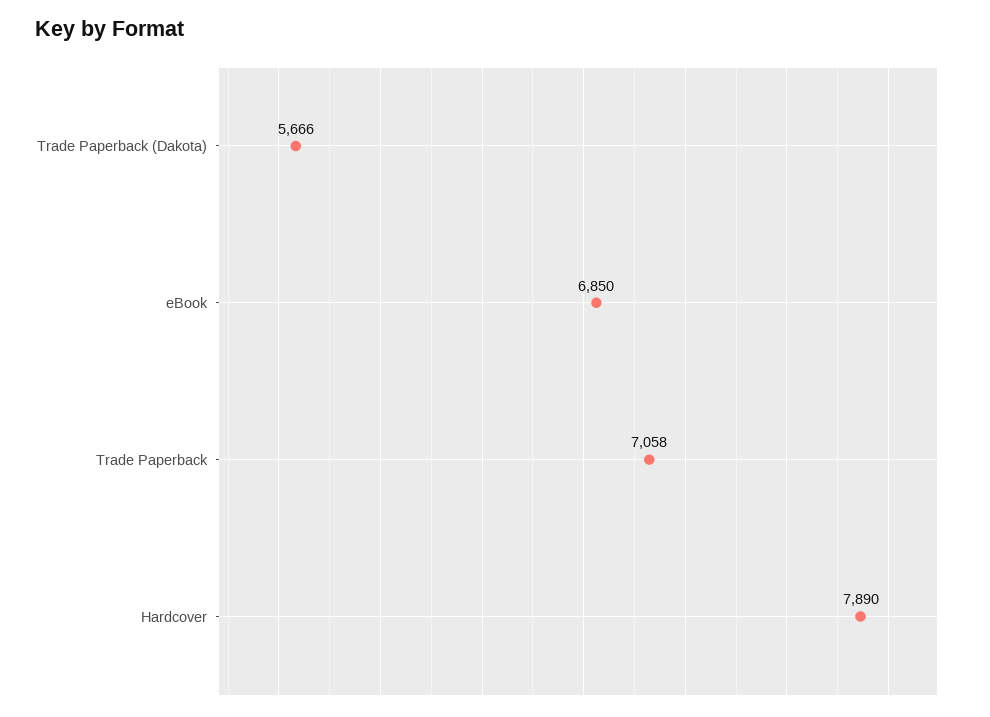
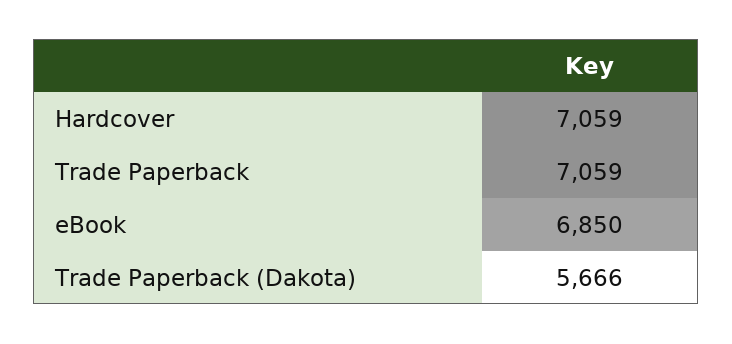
Trade Paperback: 7058 -> 7059
Hardcover: 7890 -> 7059

